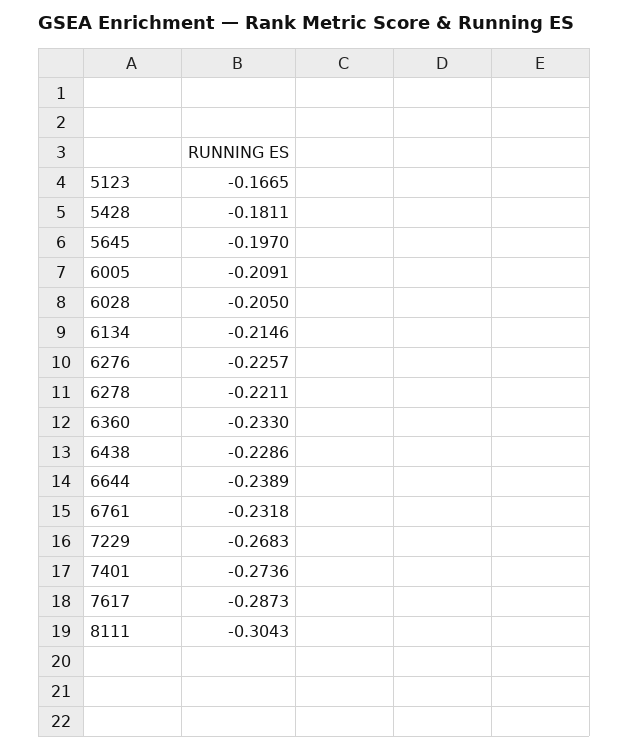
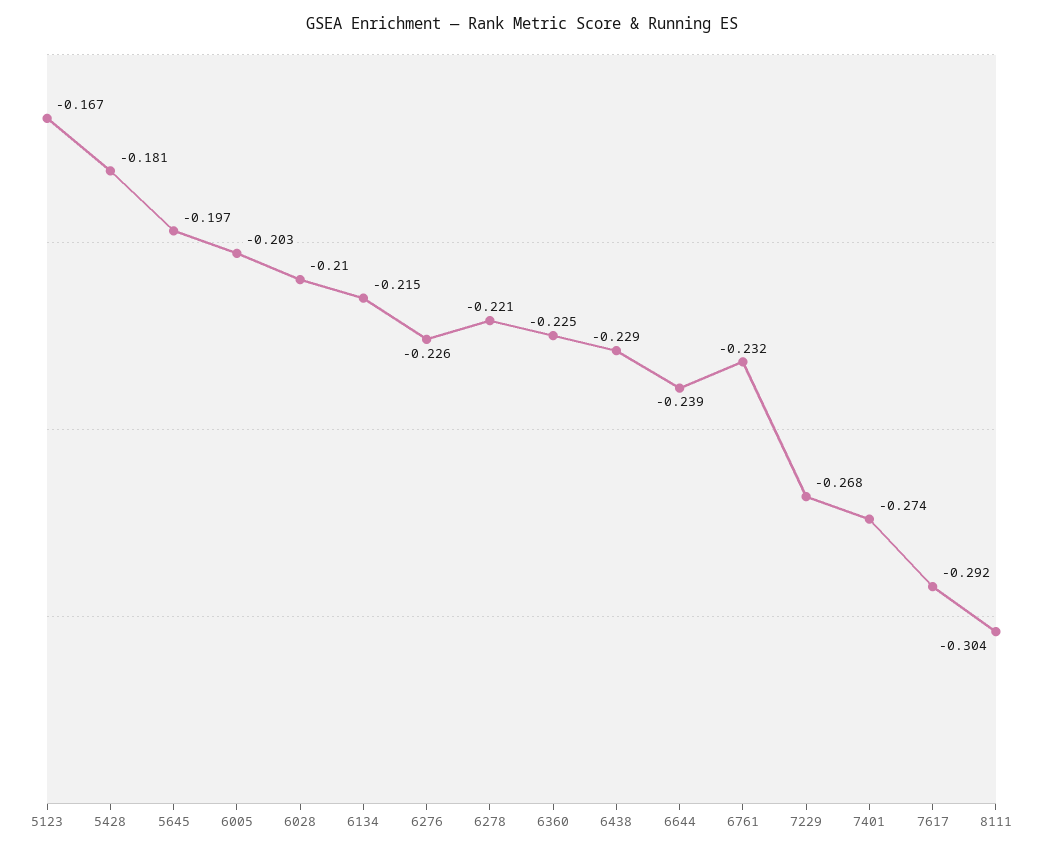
6005: -0.2091 -> -0.203
6028: -0.205 -> -0.21
6360: -0.233 -> -0.225
7617: -0.2873 -> -0.292

